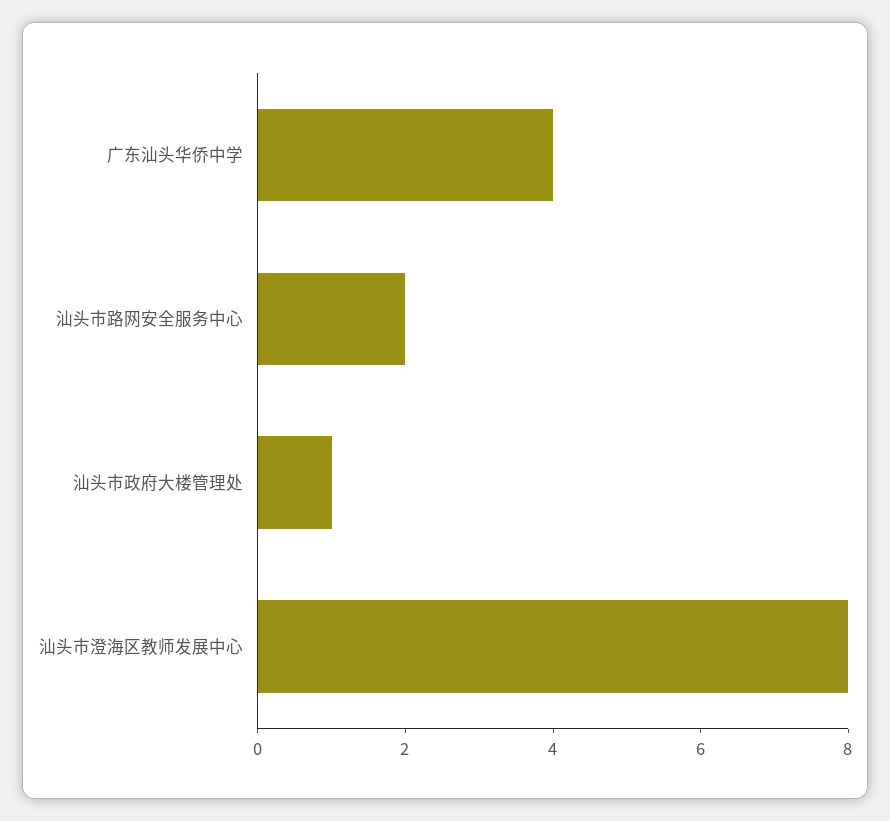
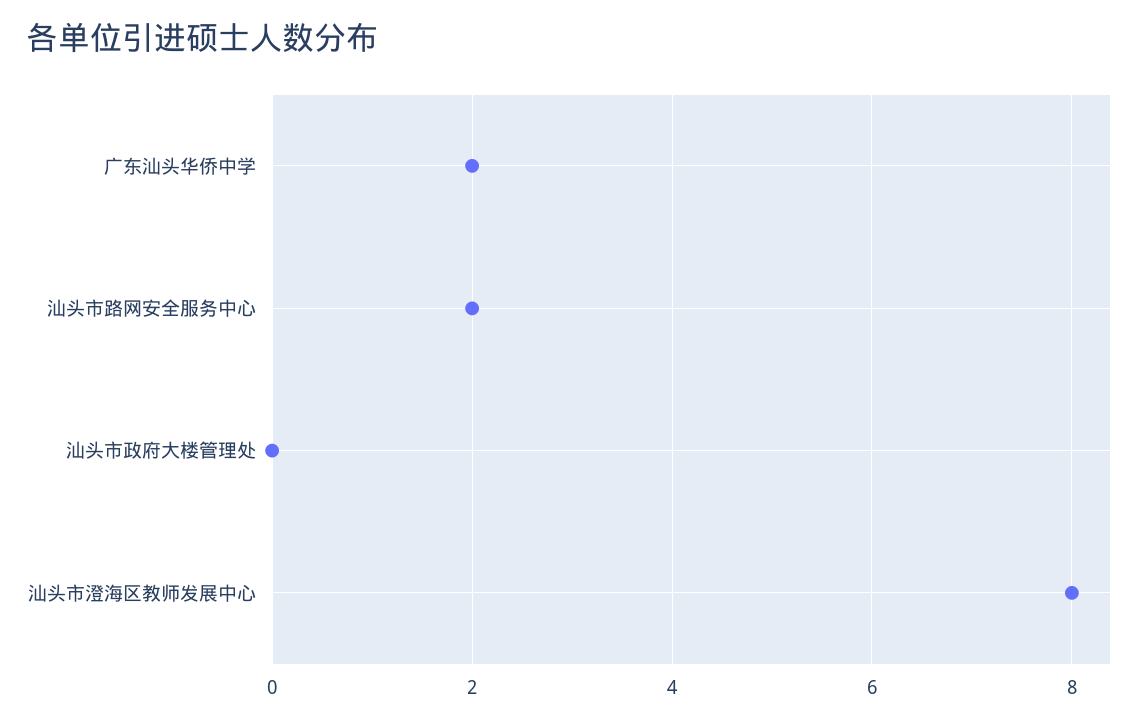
广东汕头华侨中学: 4 -> 2
汕头市政府大楼管理处: 1 -> 0

